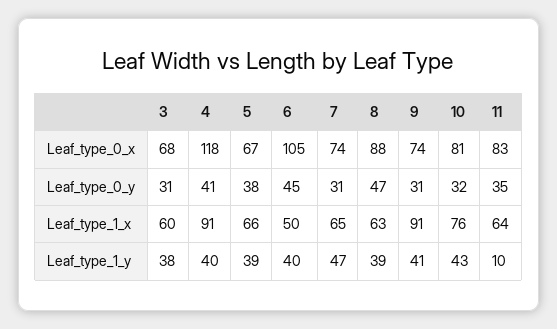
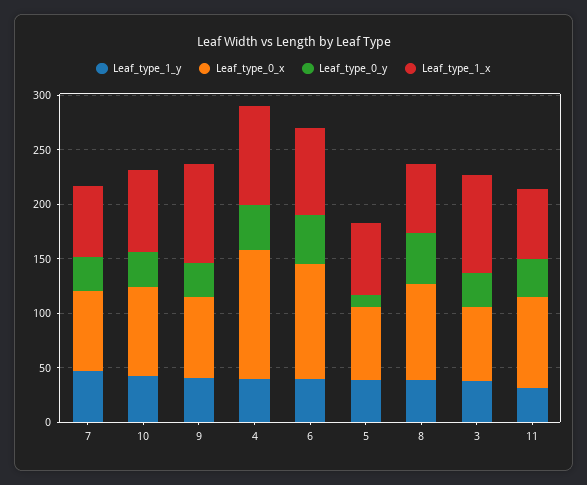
Leaf_type_0_y, 5: 38 -> 10
Leaf_type_1_x, 3: 60 -> 90
Leaf_type_1_x, 6: 50 -> 80
Leaf_type_1_y, 11: 10 -> 30

